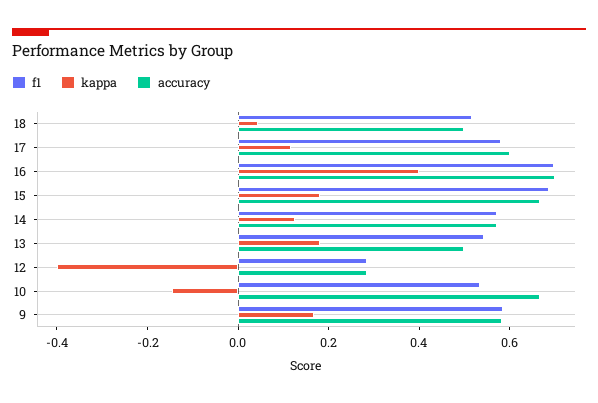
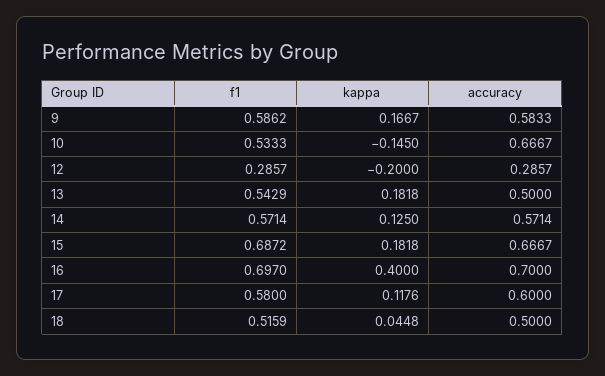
kappa, 12: -0.4 -> -0.2

